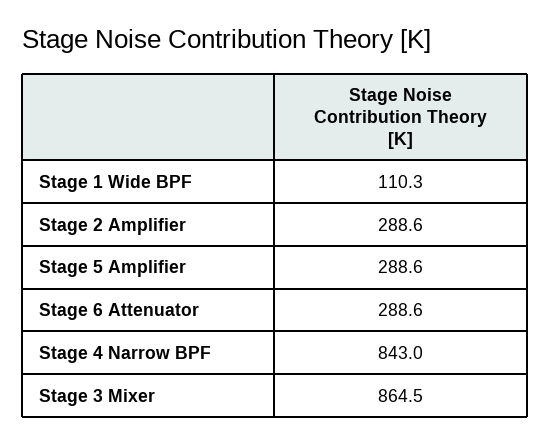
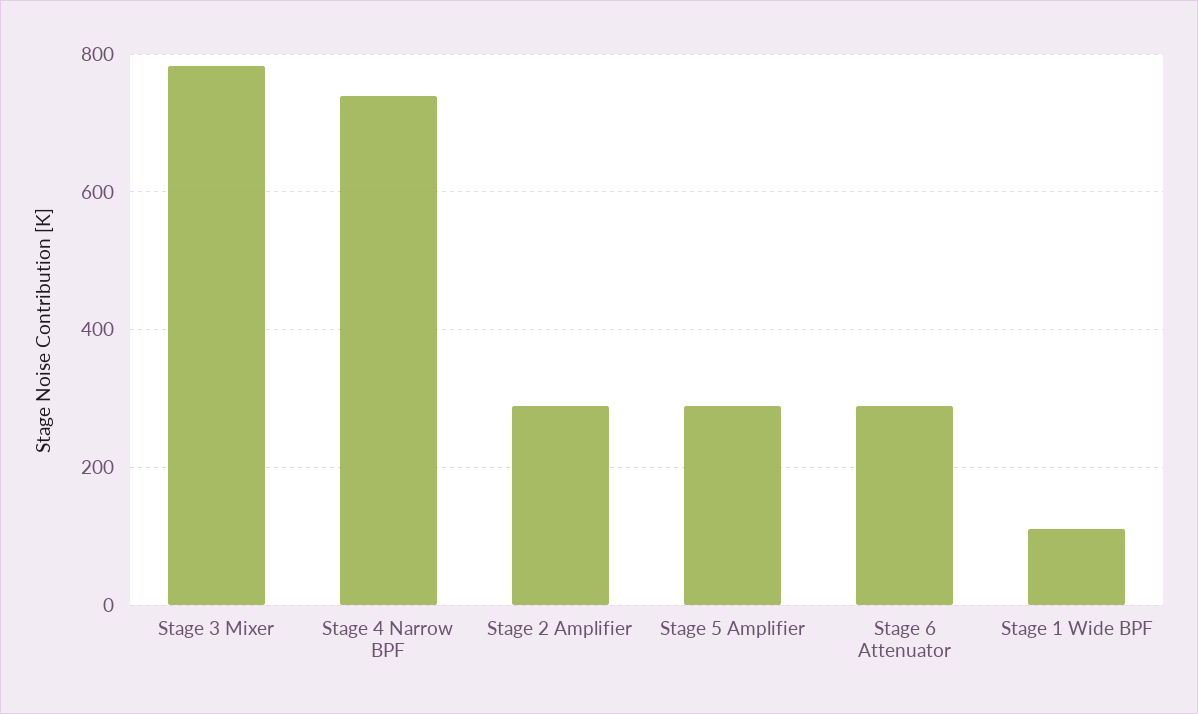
Stage 4 Narrow BPF: 843 -> 740
Stage 3 Mixer: 864.5 -> 780

